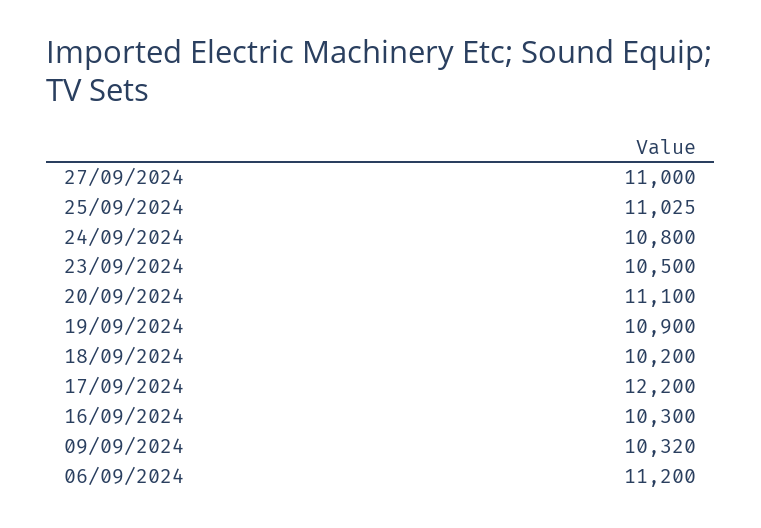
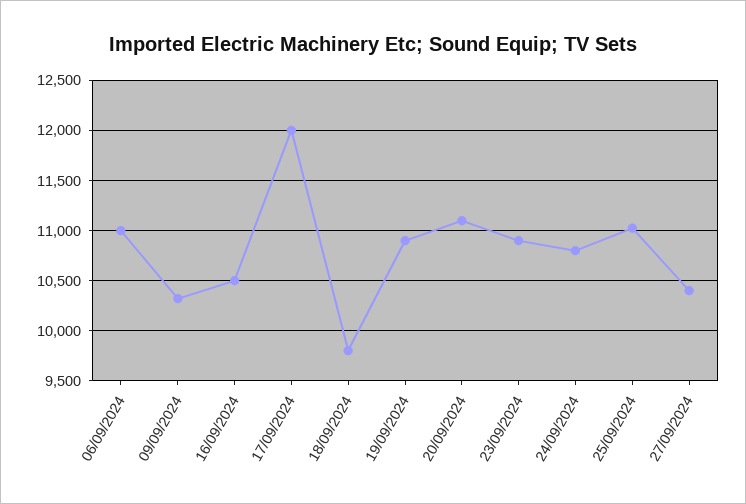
27/09/2024: 11000 -> 10400
23/09/2024: 10500 -> 10900
18/09/2024: 10200 -> 9800
17/09/2024: 12200 -> 12000
16/09/2024: 10300 -> 10500
06/09/2024: 11200 -> 11000

